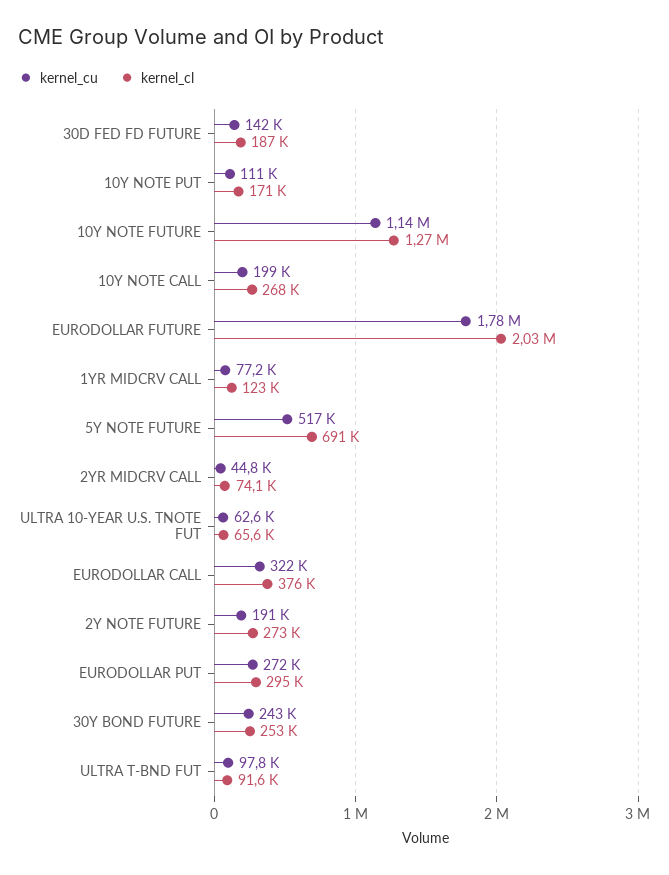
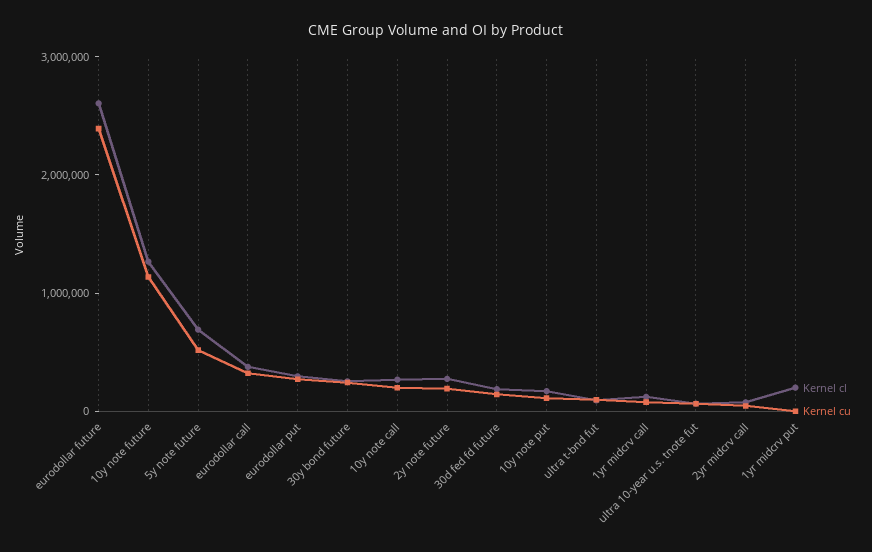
kernel_cu, EURODOLLAR FUTURE: 1780000 -> 2400000
kernel_cl, EURODOLLAR FUTURE: 2030000 -> 2600000
kernel_cl, 1yr midcrv put: none -> 200000
kernel_cu, 1yr midcrv put: none -> 0

